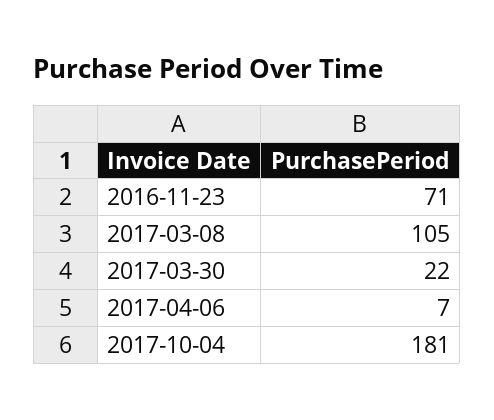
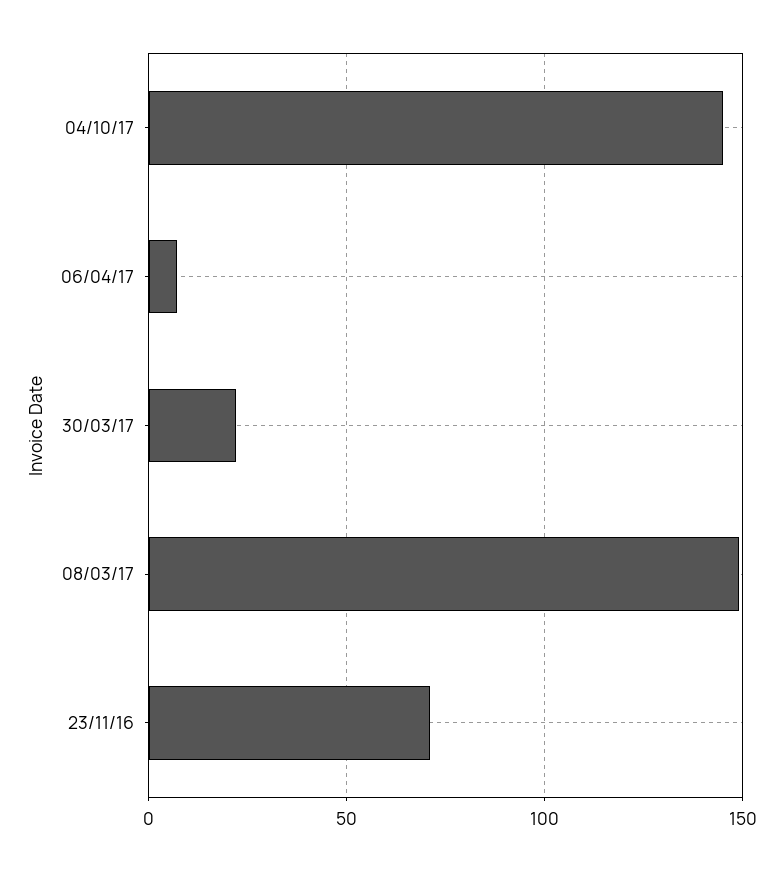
2017-03-08: 105 -> 150
2017-10-04: 181 -> 145

